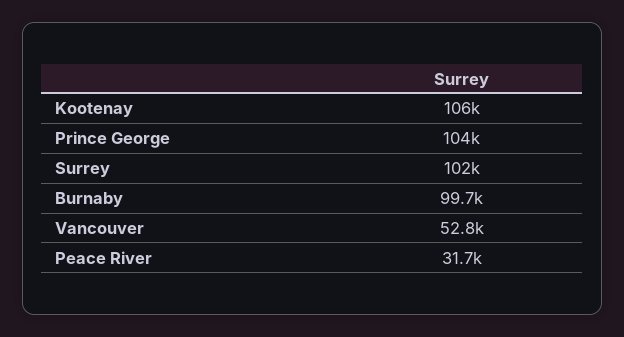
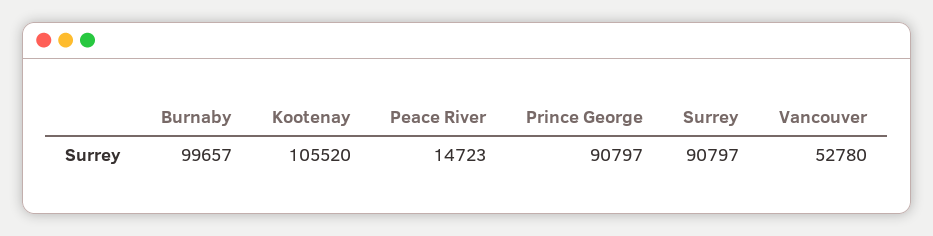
Prince George: 104000 -> 90797
Surrey: 102000 -> 90797
Peace River: 31700 -> 14723

